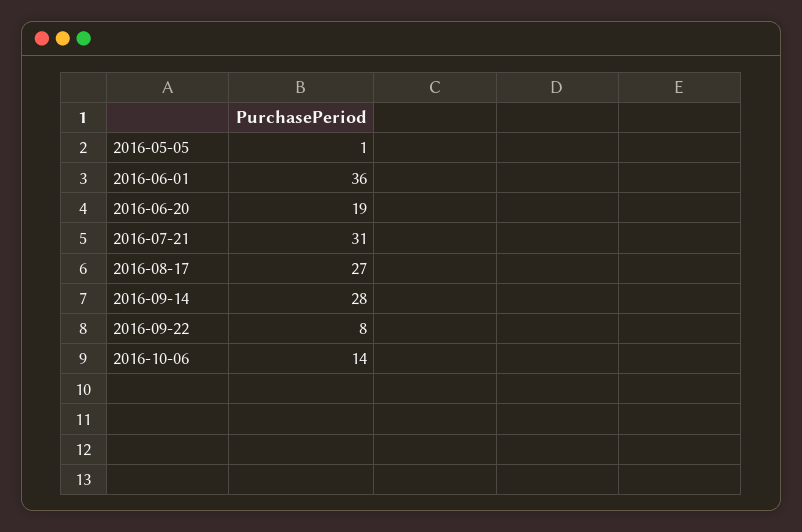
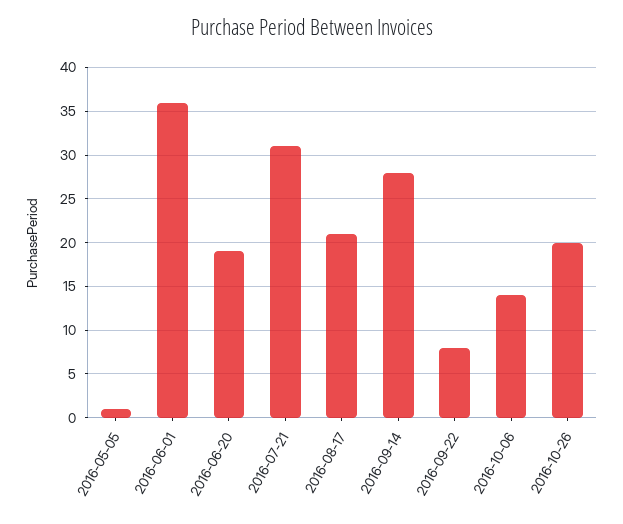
2016-08-17: 27 -> 21
2016-10-26: none -> 20

